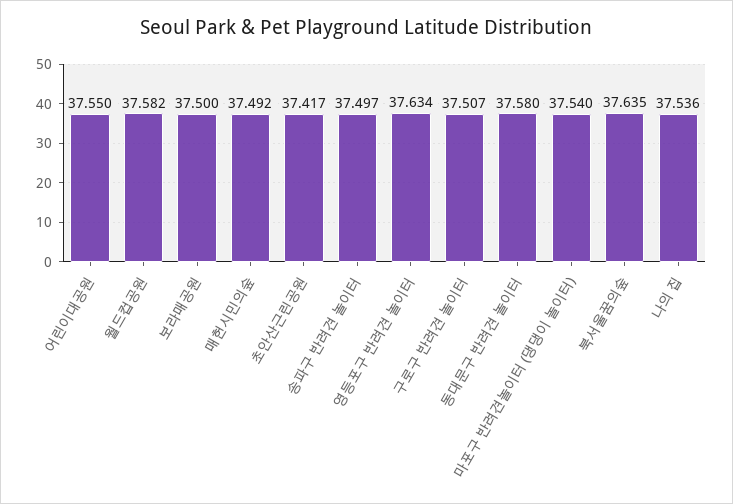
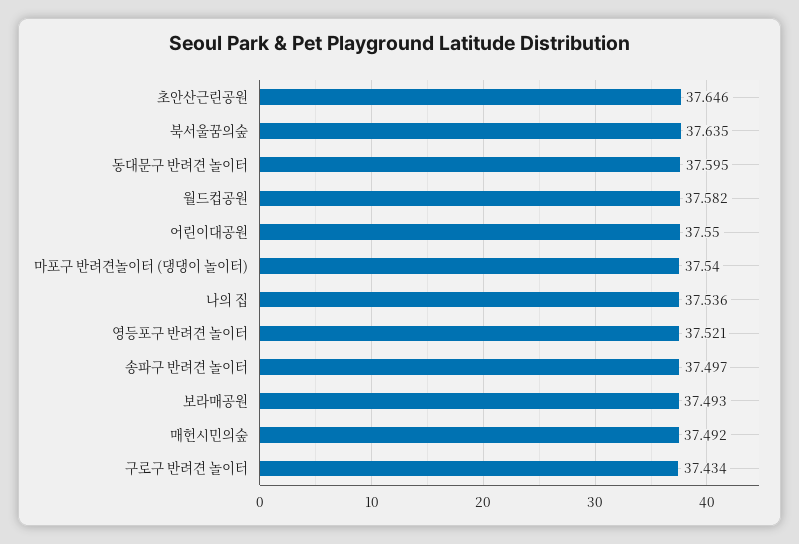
보라매공원: 37.5 -> 37.493
초안산근린공원: 37.417 -> 37.646
영등포구 반려견 놀이터: 37.634 -> 37.521
구로구 반려견 놀이터: 37.507 -> 37.434
동대문구 반려견 놀이터: 37.58 -> 37.595

